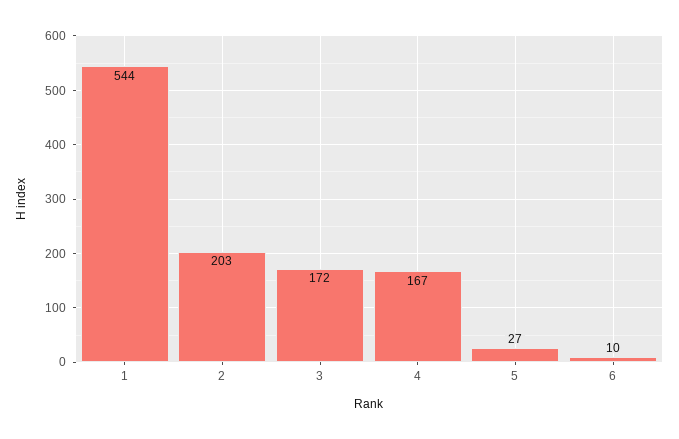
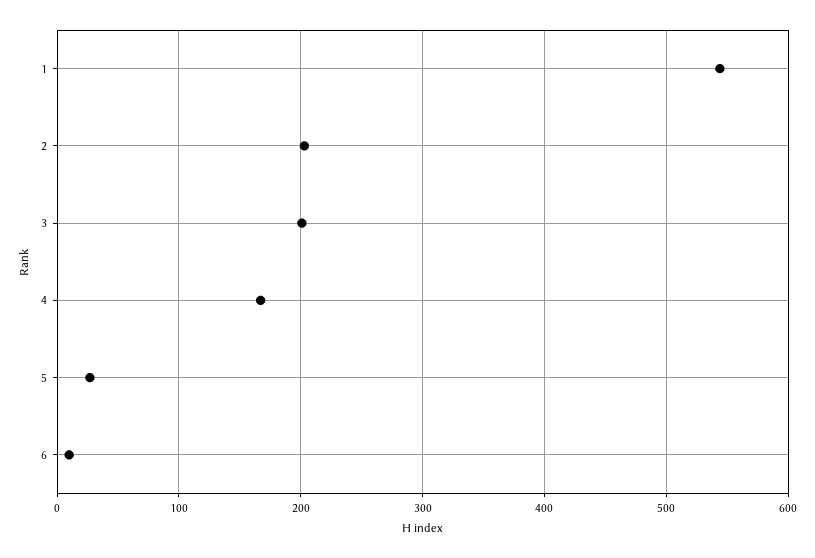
3: 172 -> 200

